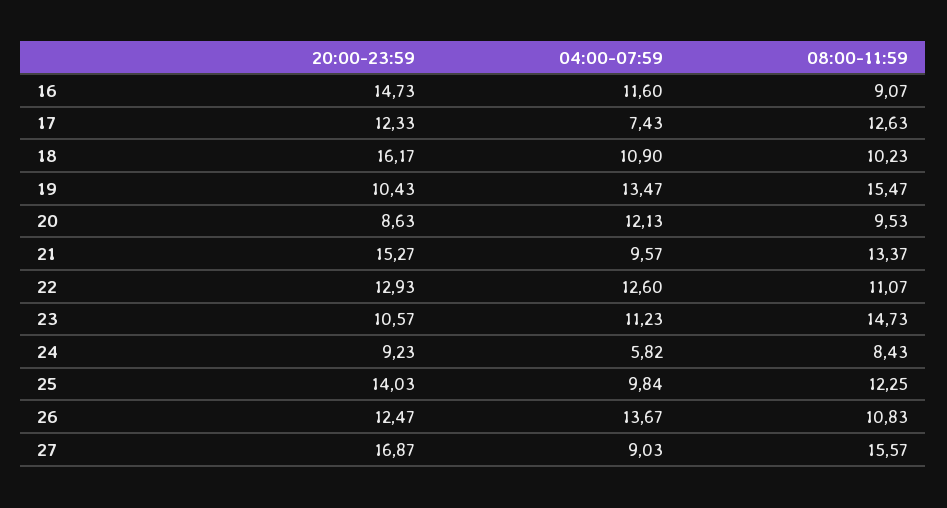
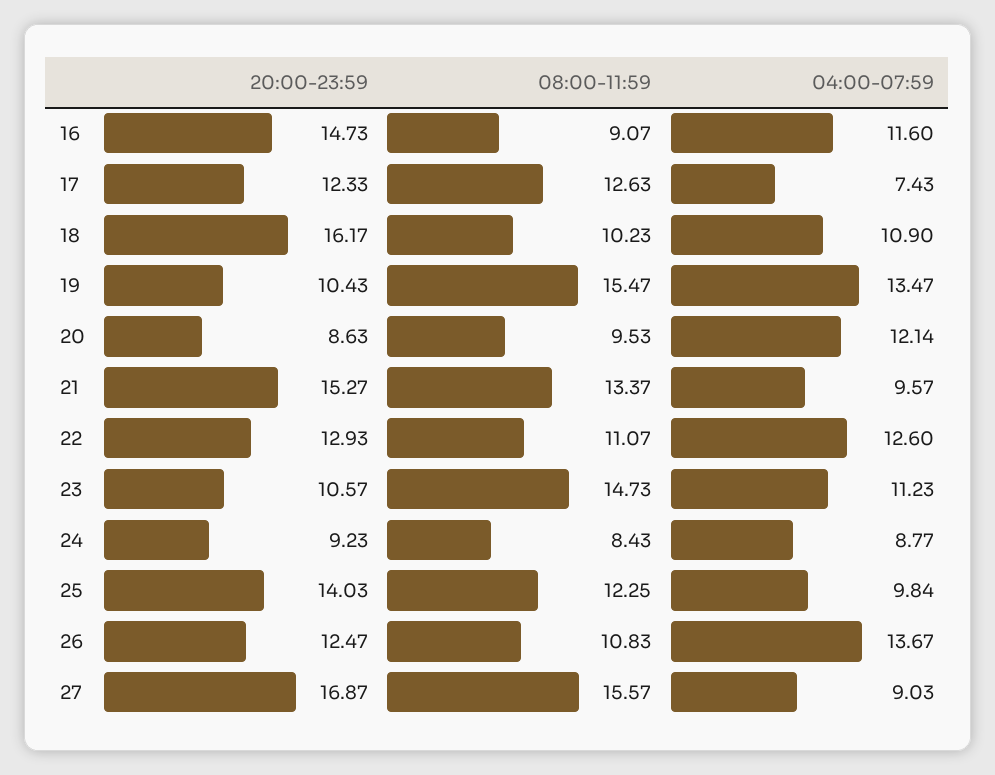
04:00-07:59, 20: 12.13 -> 12.14
04:00-07:59, 24: 5.82 -> 8.77

